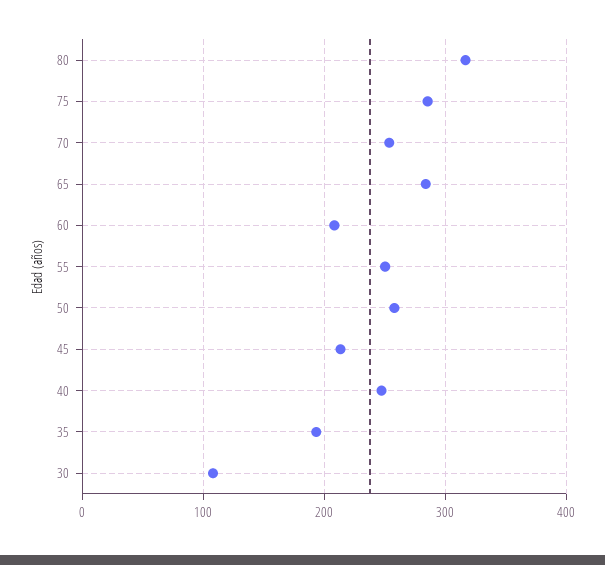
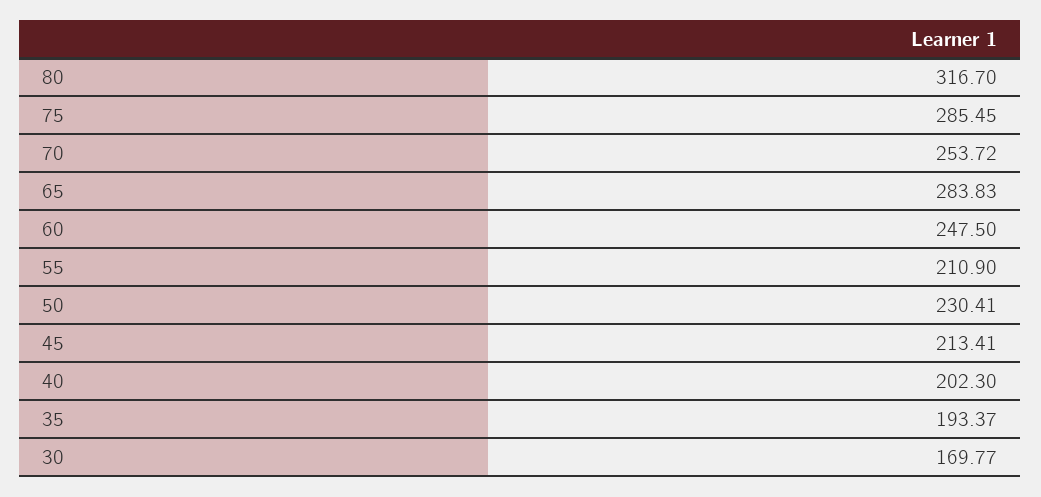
60: 210 -> 247.5
55: 250 -> 210.9
50: 260 -> 230.41
40: 250 -> 202.3
30: 110 -> 169.77

